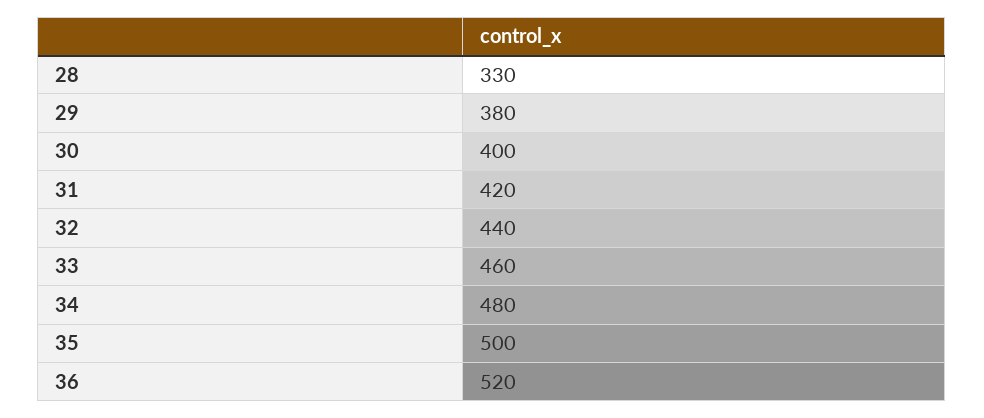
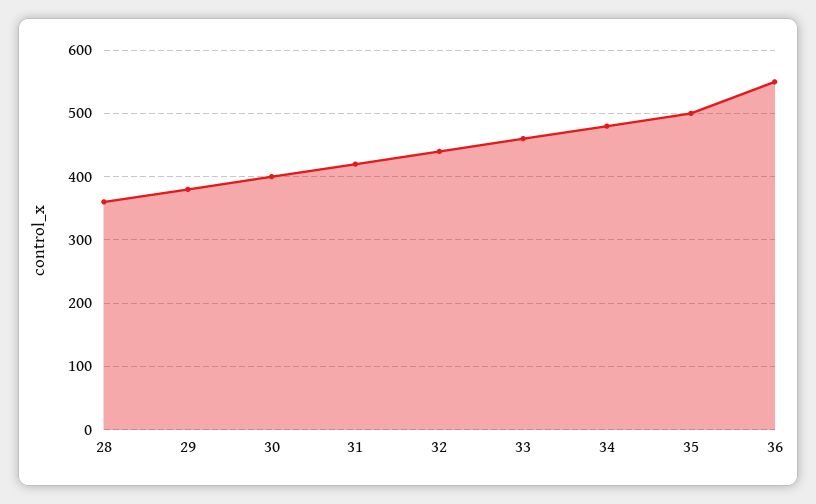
28: 330 -> 360
36: 520 -> 550

